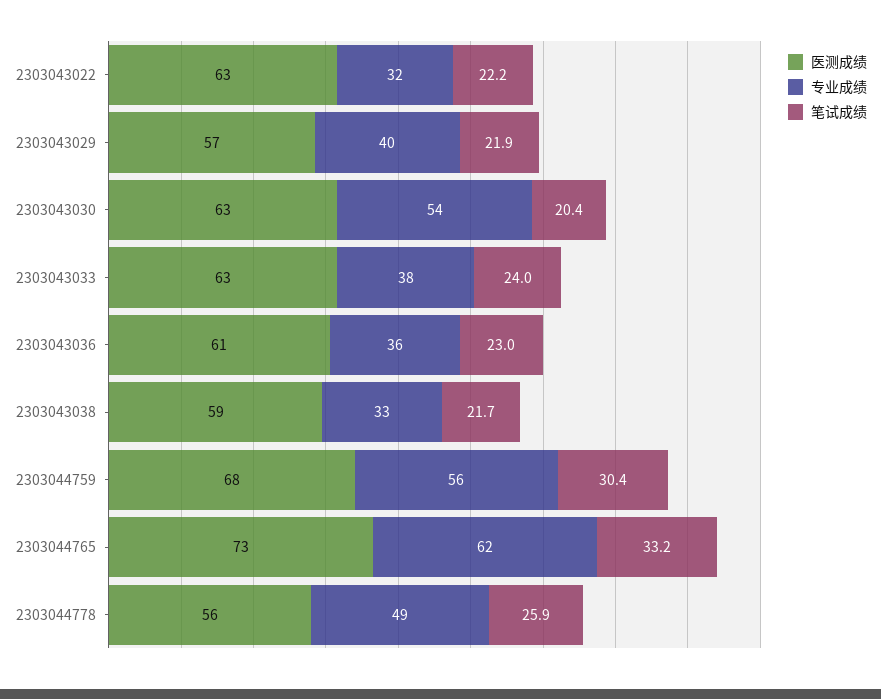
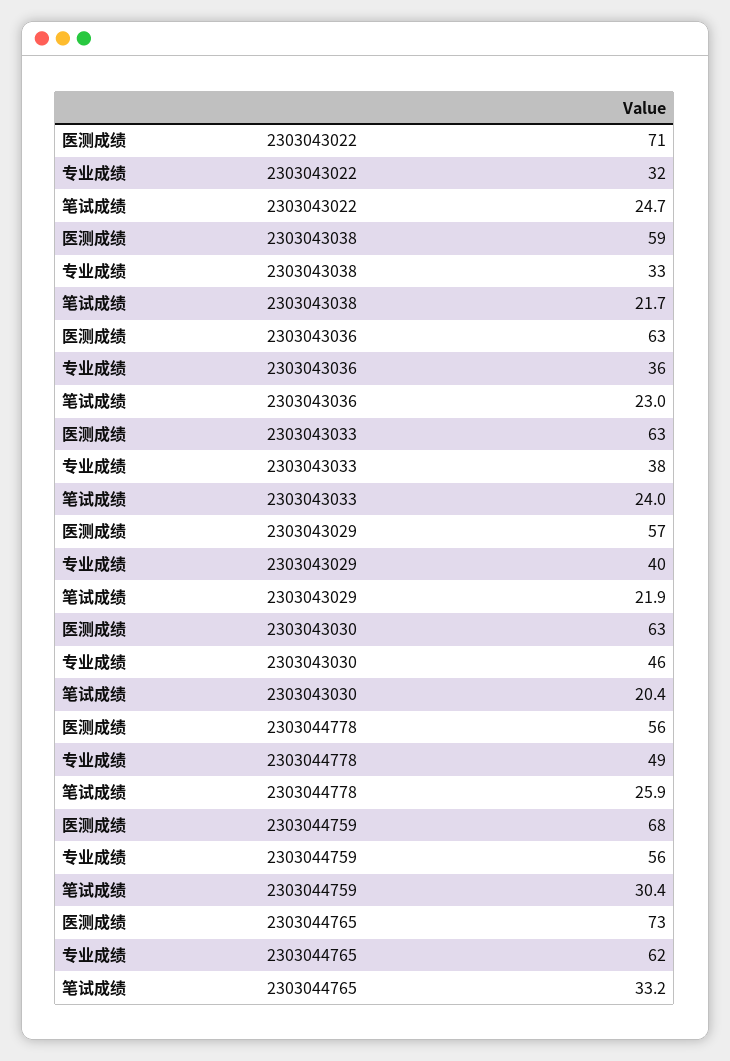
医测成绩, 2303043022: 63 -> 71
笔试成绩, 2303043022: 22.2 -> 24.7
专业成绩, 2303043030: 54 -> 46
医测成绩, 2303043036: 61 -> 63

